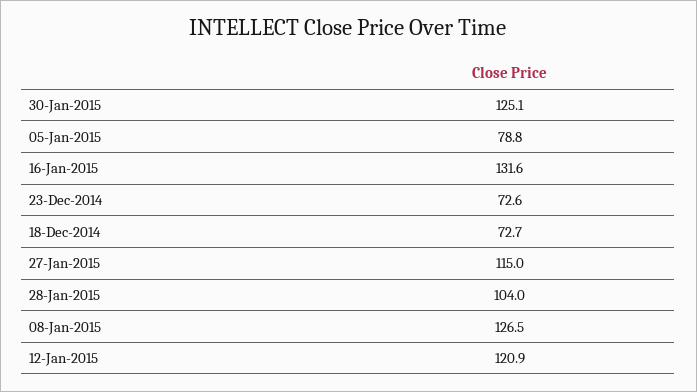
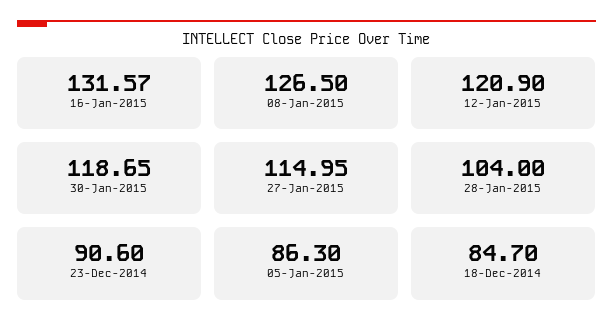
30-Jan-2015: 125.1 -> 118.65
05-Jan-2015: 78.8 -> 86.3
23-Dec-2014: 72.6 -> 90.6
18-Dec-2014: 72.7 -> 84.7

